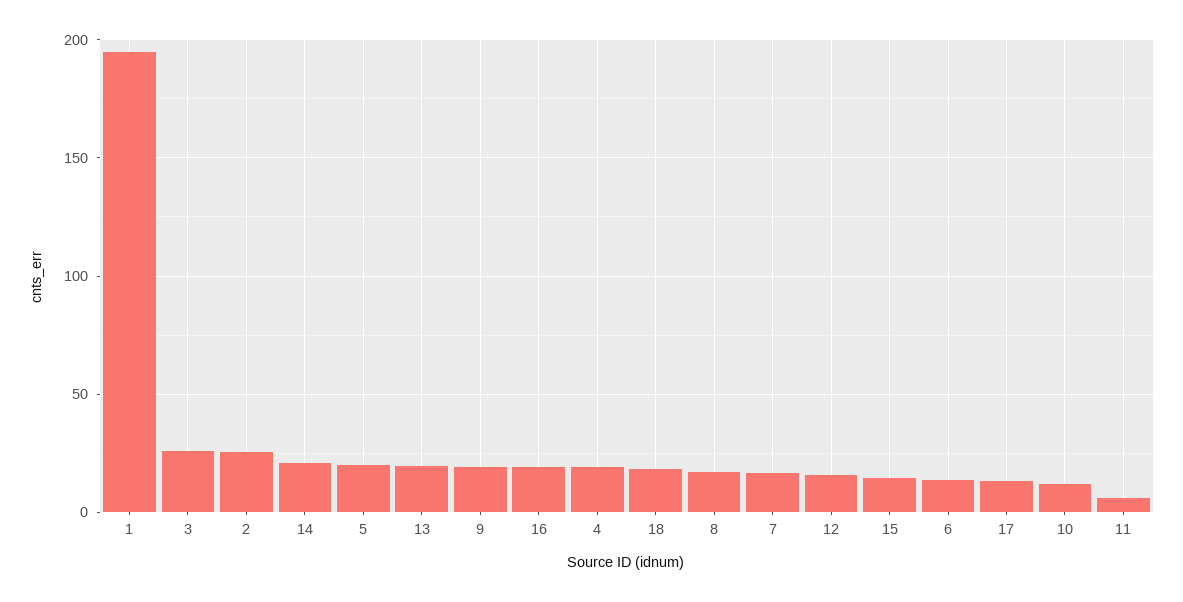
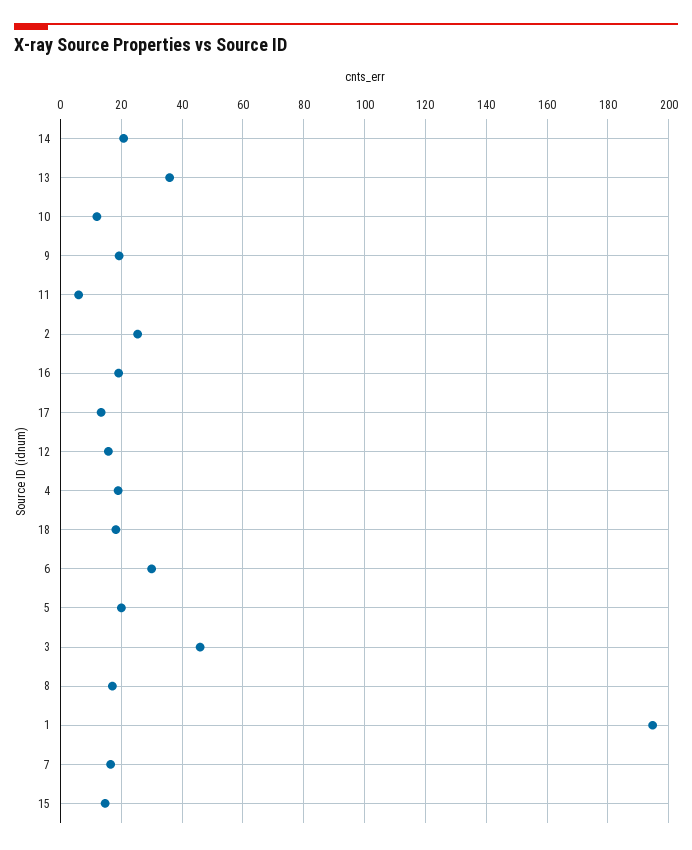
3: 25 -> 46
13: 20 -> 36
6: 15 -> 30

